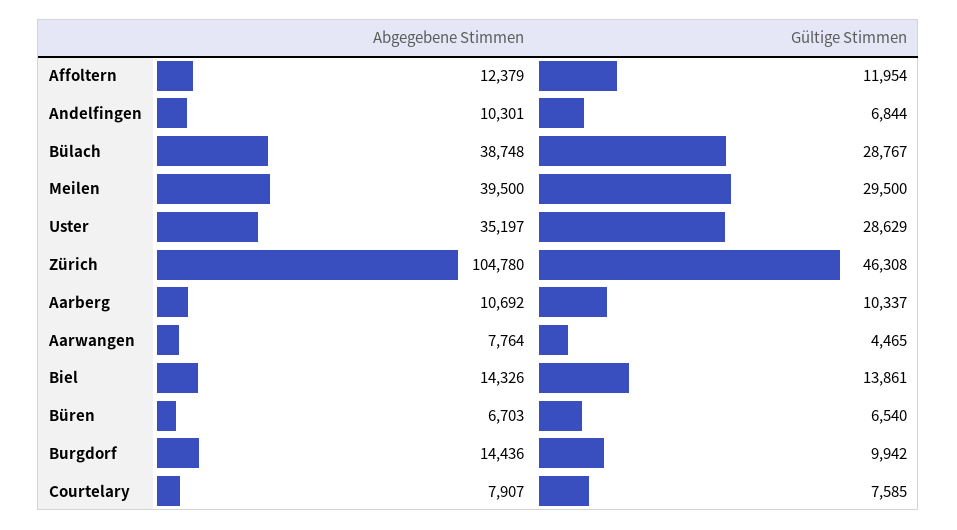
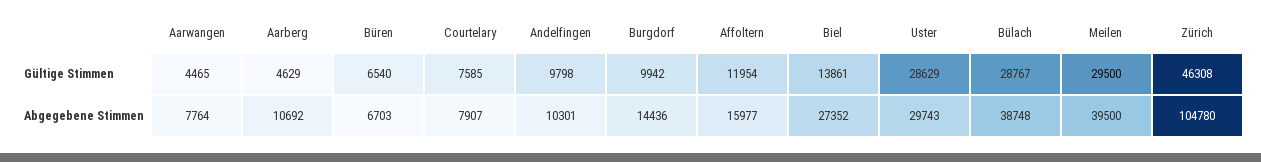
Abgegebene Stimmen, Affoltern: 12379 -> 15977
Gültige Stimmen, Andelfingen: 6844 -> 9798
Abgegebene Stimmen, Uster: 35197 -> 29743
Gültige Stimmen, Aarberg: 10337 -> 4629
Abgegebene Stimmen, Biel: 14326 -> 27352

